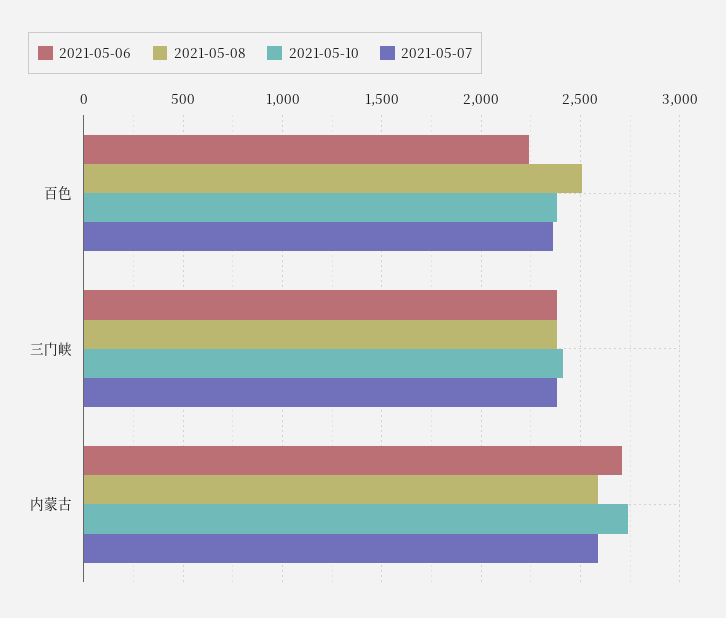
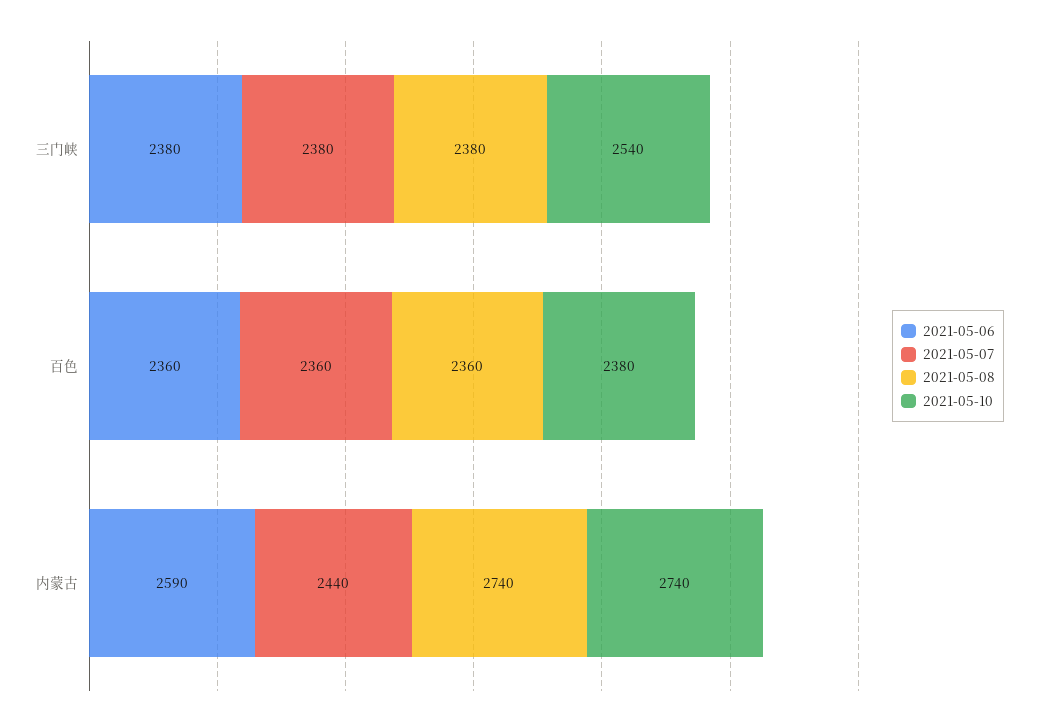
2021-05-06, 百色: 2250 -> 2360
2021-05-08, 百色: 2500 -> 2360
2021-05-10, 三门峡: 2400 -> 2540
2021-05-06, 内蒙古: 2700 -> 2590
2021-05-08, 内蒙古: 2600 -> 2740
2021-05-07, 内蒙古: 2600 -> 2440

